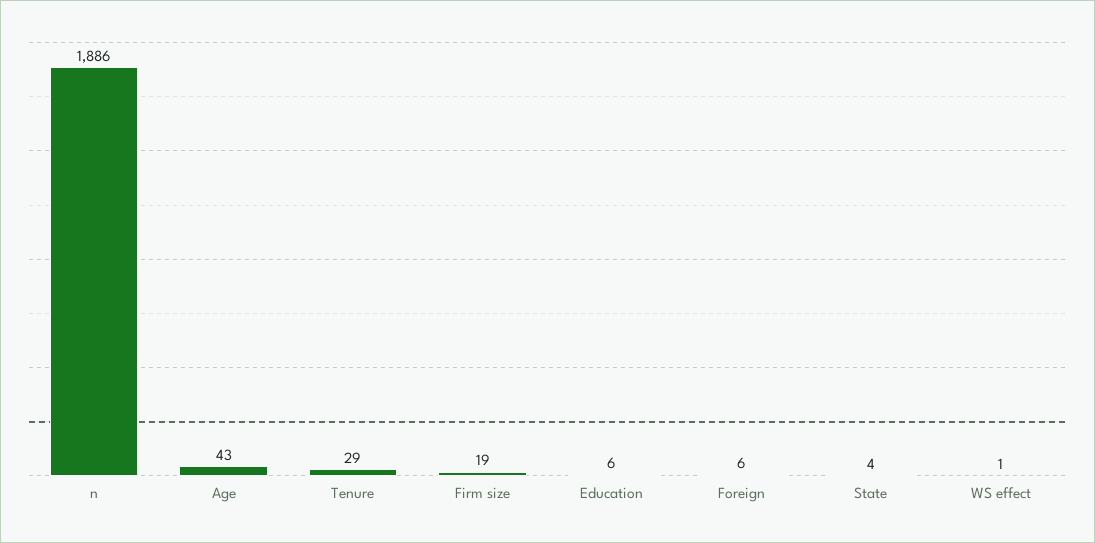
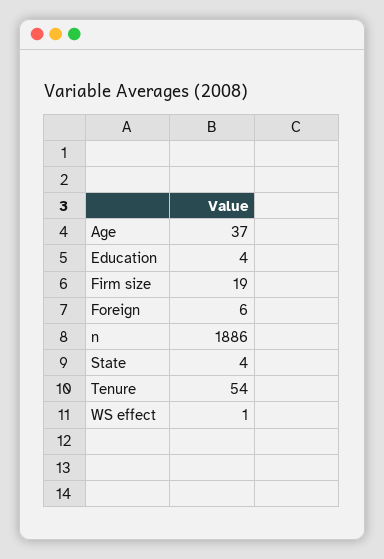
Age: 43 -> 37
Tenure: 29 -> 54
Education: 6 -> 4

